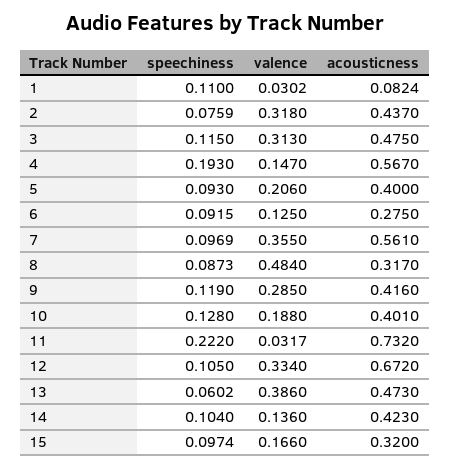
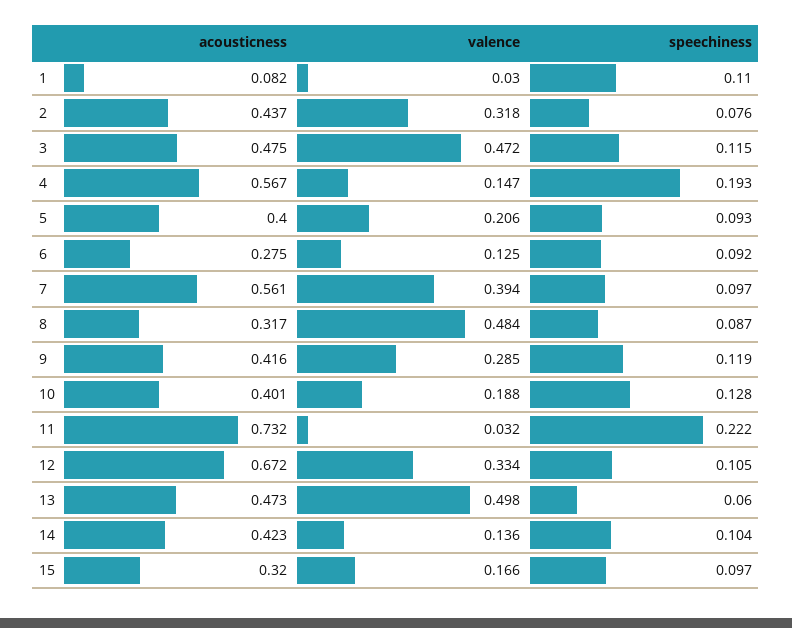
valence, 3: 0.313 -> 0.472
valence, 7: 0.355 -> 0.394
valence, 13: 0.386 -> 0.498

